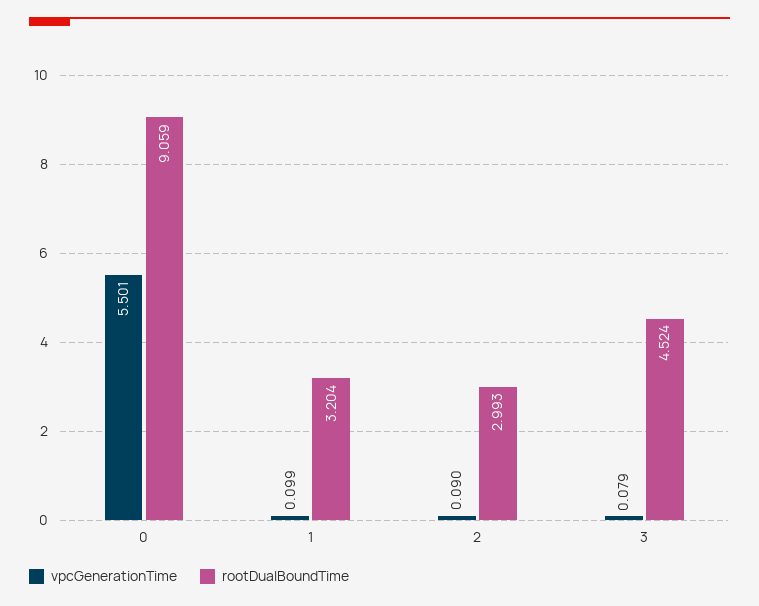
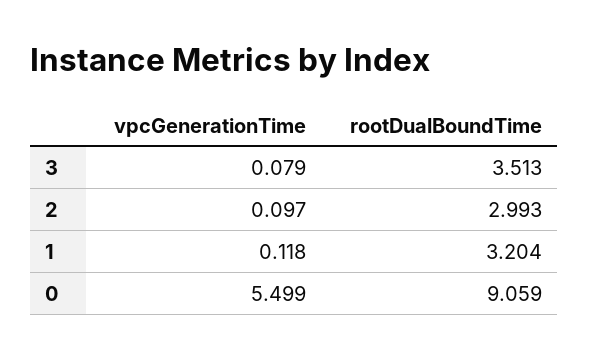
vpcGenerationTime, 0: 5.501 -> 5.499
vpcGenerationTime, 1: 0.099 -> 0.118
vpcGenerationTime, 2: 0.09 -> 0.097
rootDualBoundTime, 3: 4.524 -> 3.513

